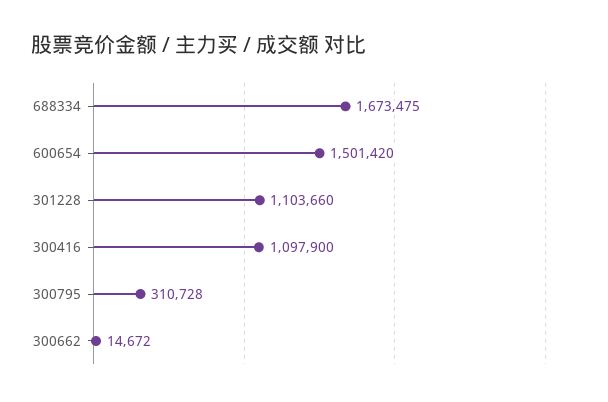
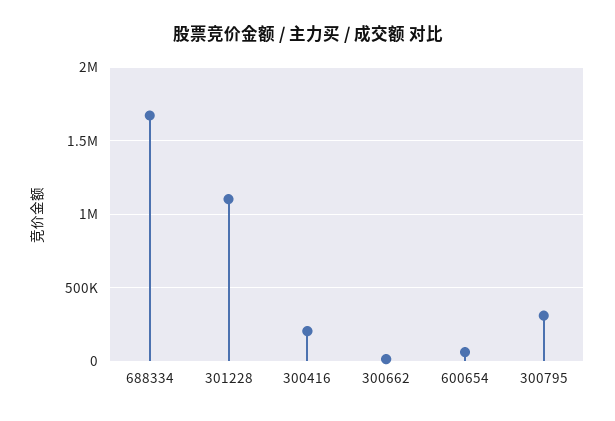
600654: 1501420 -> 50000
300416: 1097900 -> 200000

